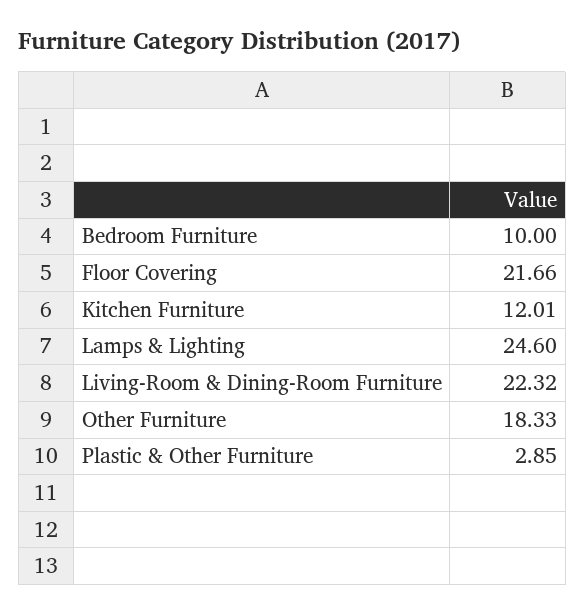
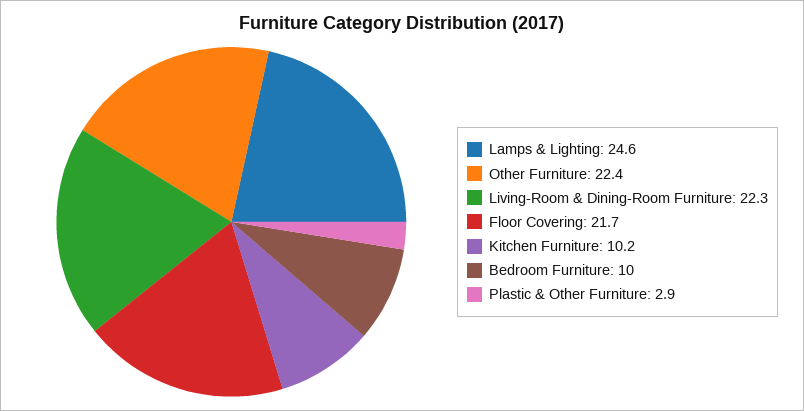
Kitchen Furniture: 12.01 -> 10.2
Other Furniture: 18.33 -> 22.4

